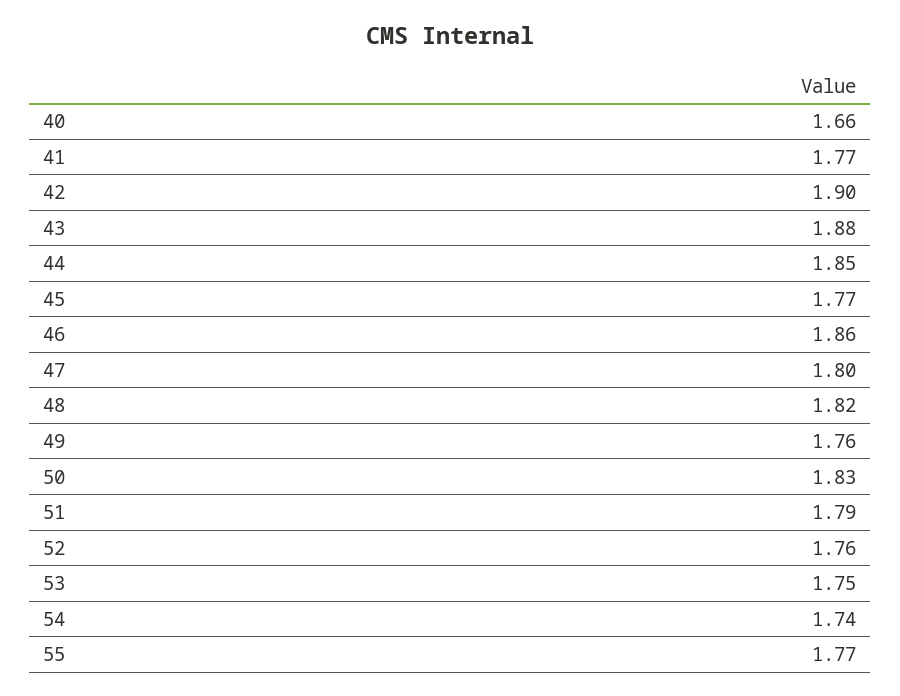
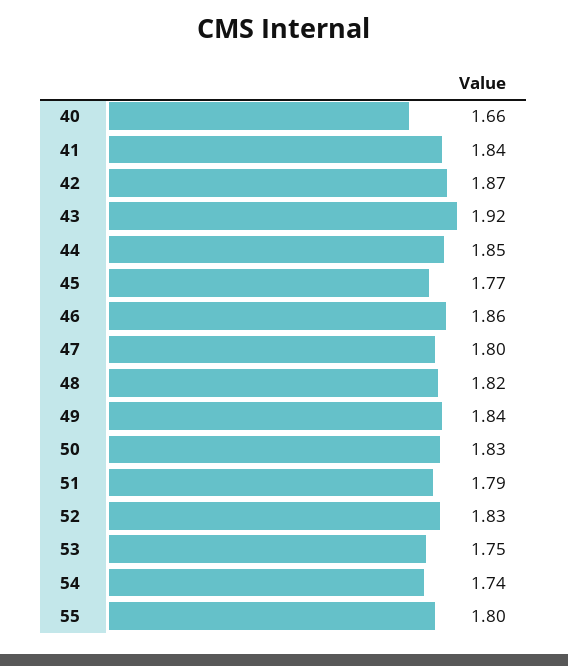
41: 1.77 -> 1.84
42: 1.9 -> 1.87
43: 1.88 -> 1.92
49: 1.76 -> 1.84
52: 1.76 -> 1.83
55: 1.77 -> 1.8

